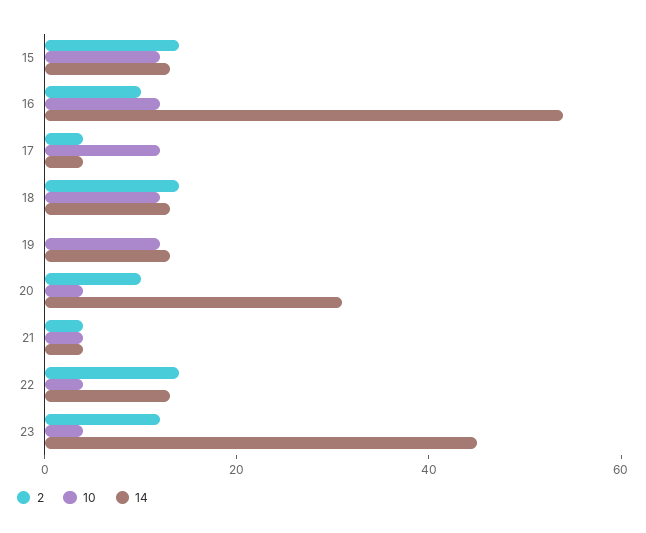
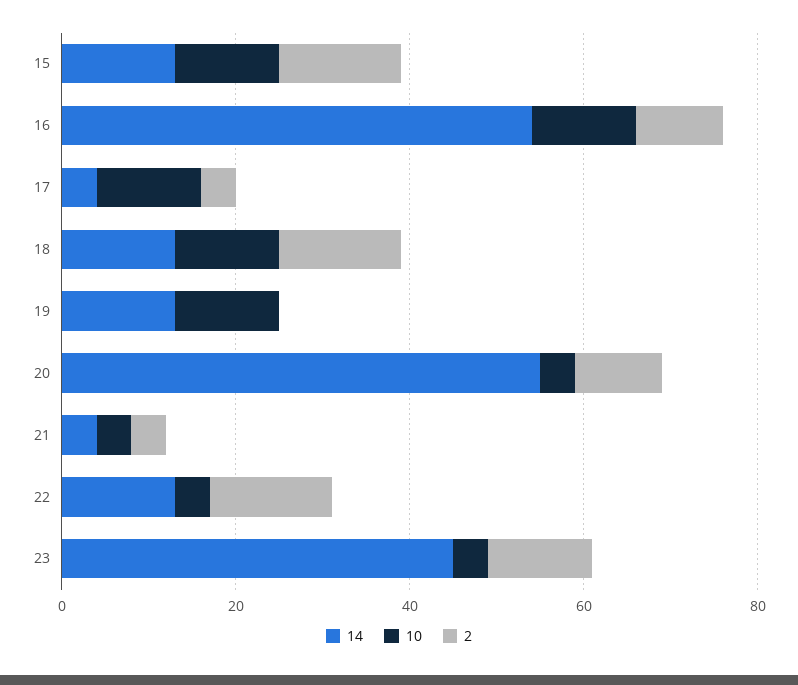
14, 20: 30 -> 55

